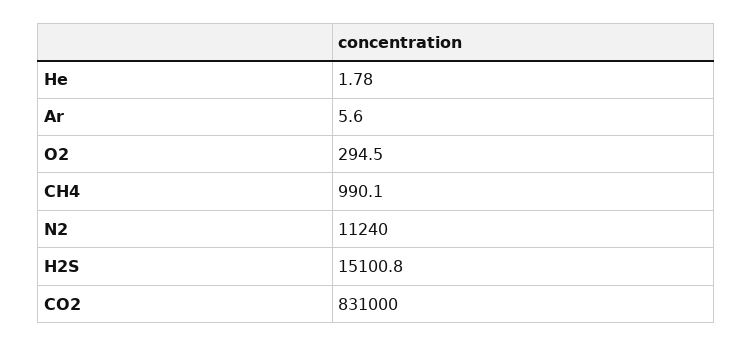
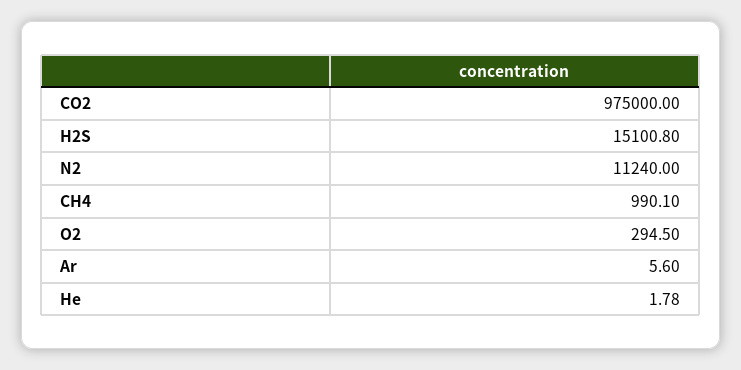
CO2: 831000 -> 975000

